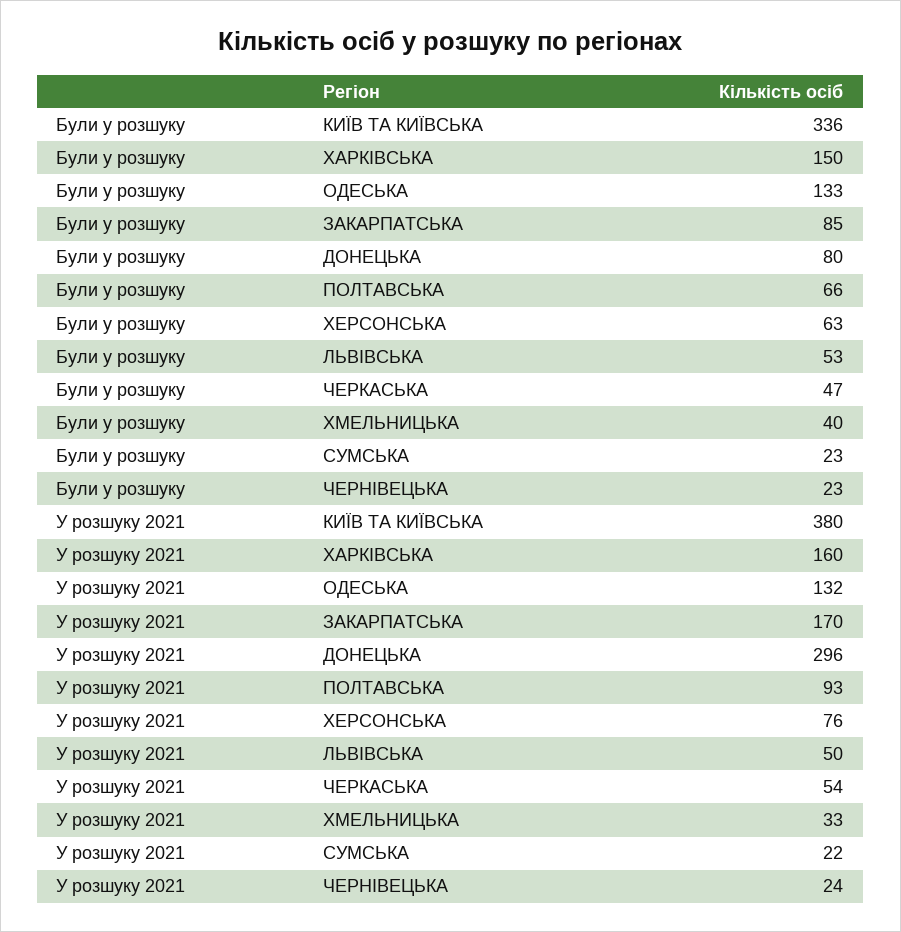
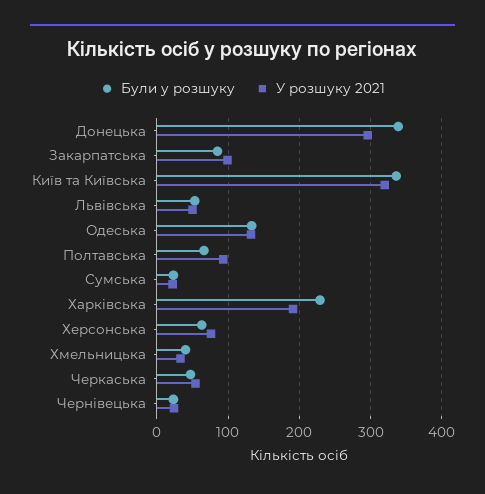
Були у розшуку, ХАРКІВСЬКА: 150 -> 230
Були у розшуку, ДОНЕЦЬКА: 80 -> 340
У розшуку 2021, КИЇВ ТА КИЇВСЬКА: 380 -> 320
У розшуку 2021, ХАРКІВСЬКА: 160 -> 190
У розшуку 2021, ЗАКАРПАТСЬКА: 170 -> 100

